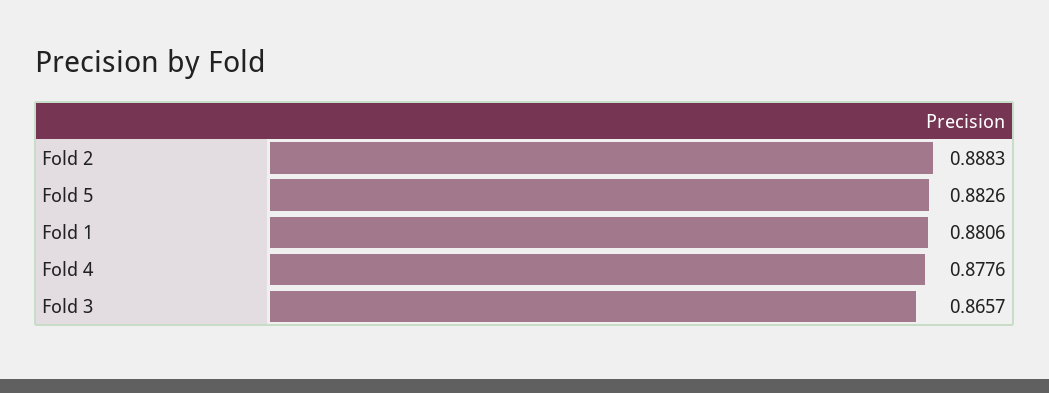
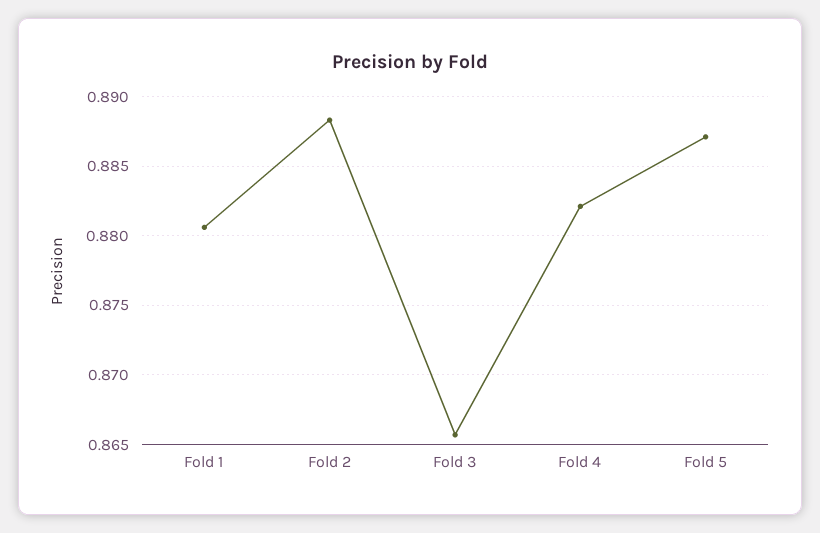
Fold 5: 0.8826 -> 0.887
Fold 4: 0.8776 -> 0.882

